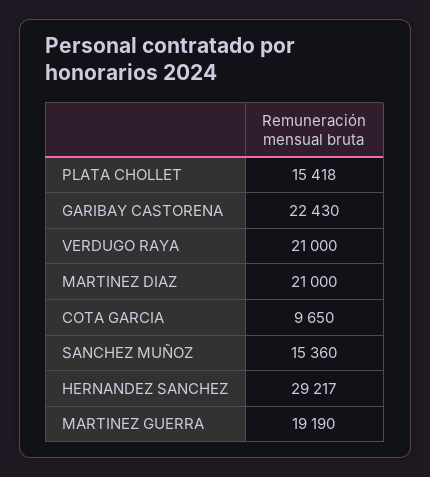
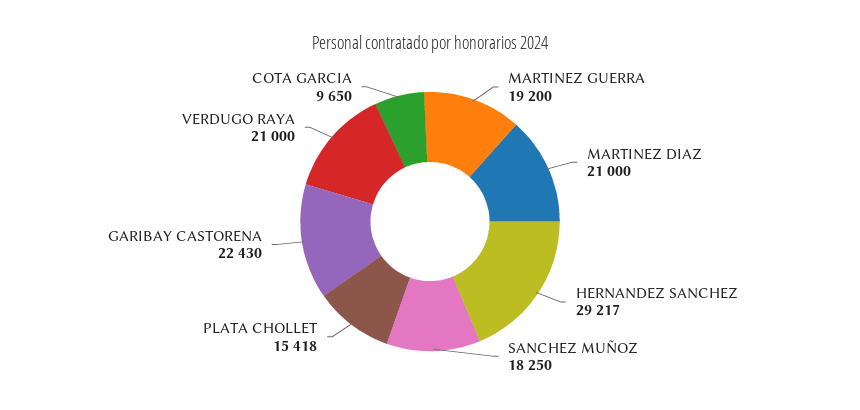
SANCHEZ MUÑOZ: 15360 -> 18250
MARTINEZ GUERRA: 19190 -> 19200

